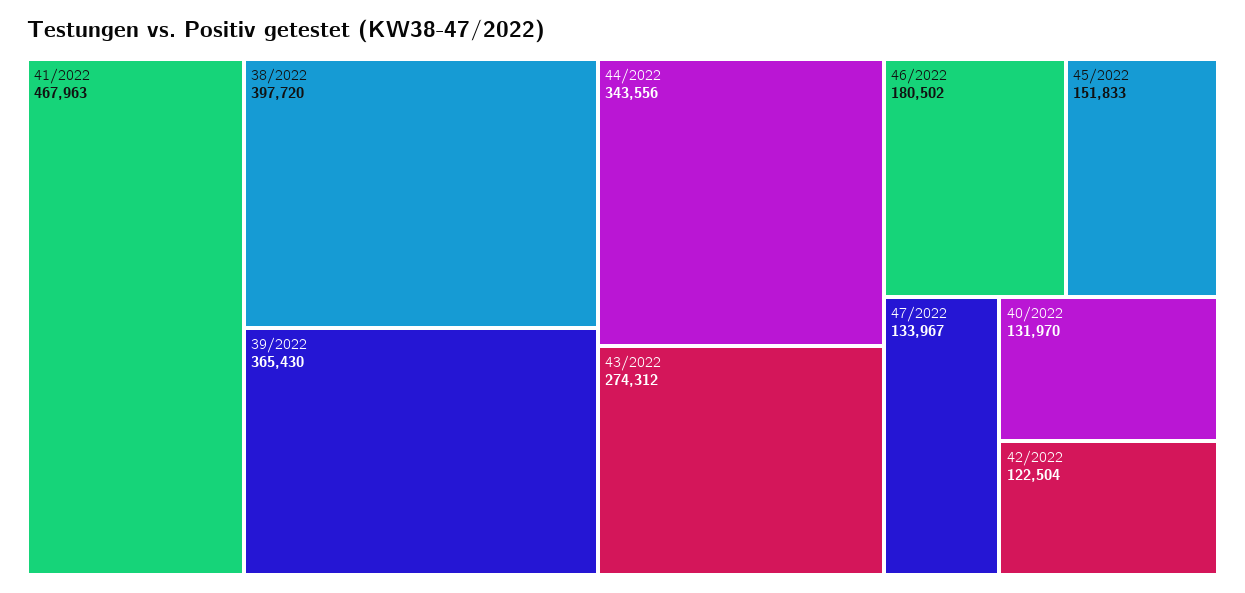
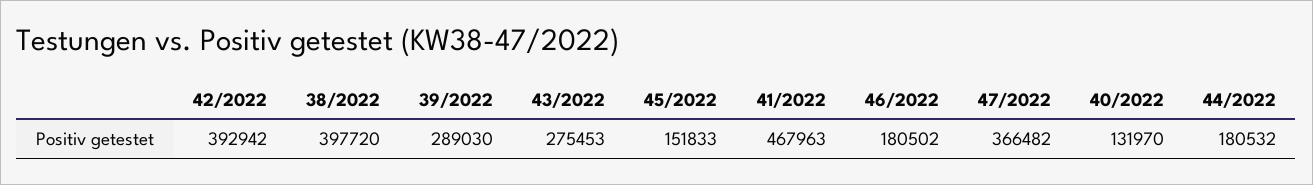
39/2022: 365430 -> 289030
44/2022: 343556 -> 180532
43/2022: 274312 -> 275453
47/2022: 133967 -> 366482
42/2022: 122504 -> 392942

